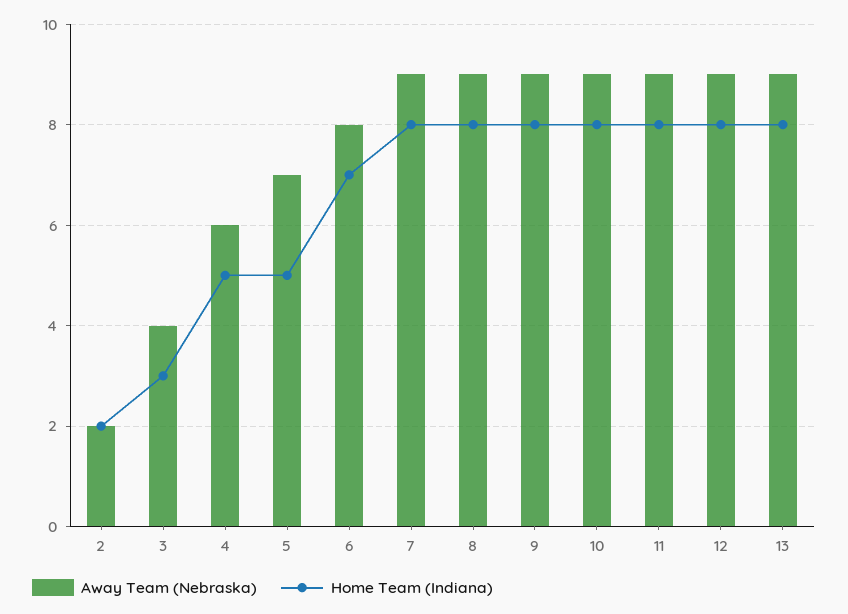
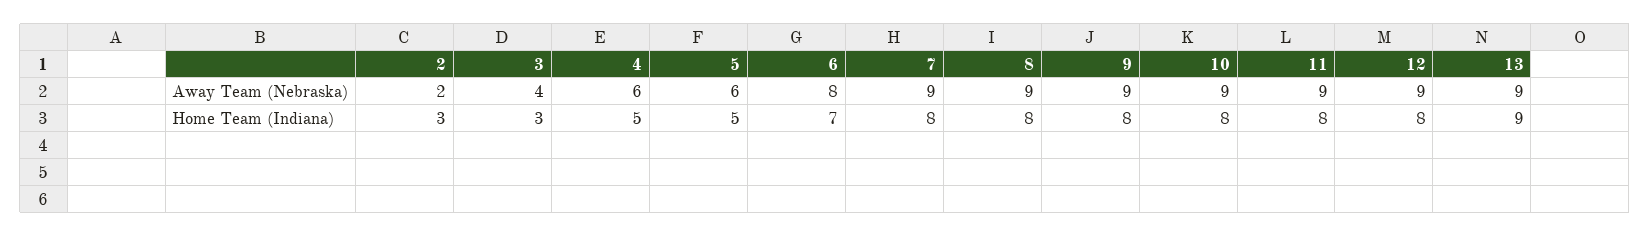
Home Team (Indiana), 2: 2 -> 3
Away Team (Nebraska), 5: 7 -> 6
Home Team (Indiana), 13: 8 -> 9

